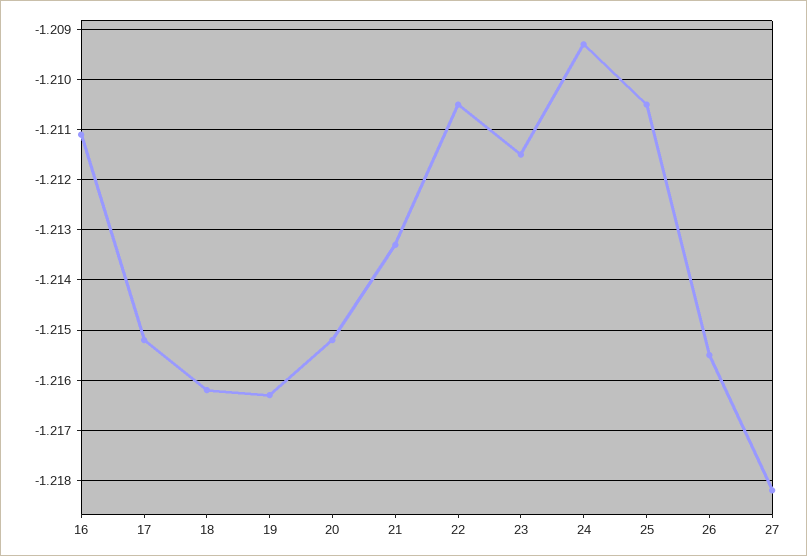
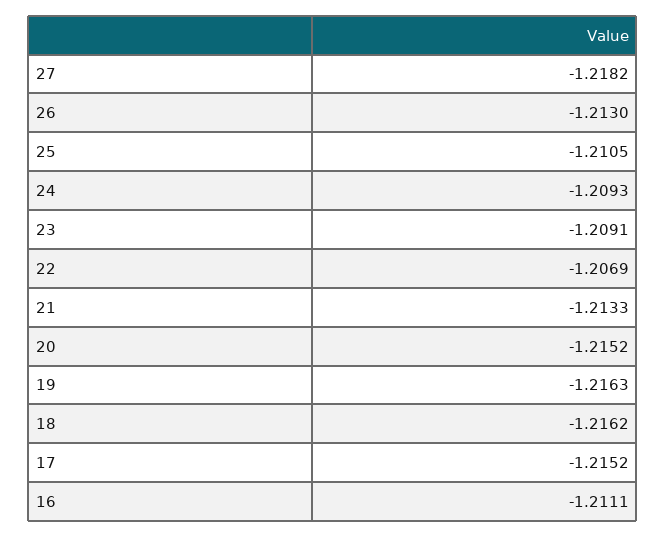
22: -1.2105 -> -1.2069
23: -1.2115 -> -1.2091
26: -1.2155 -> -1.213

